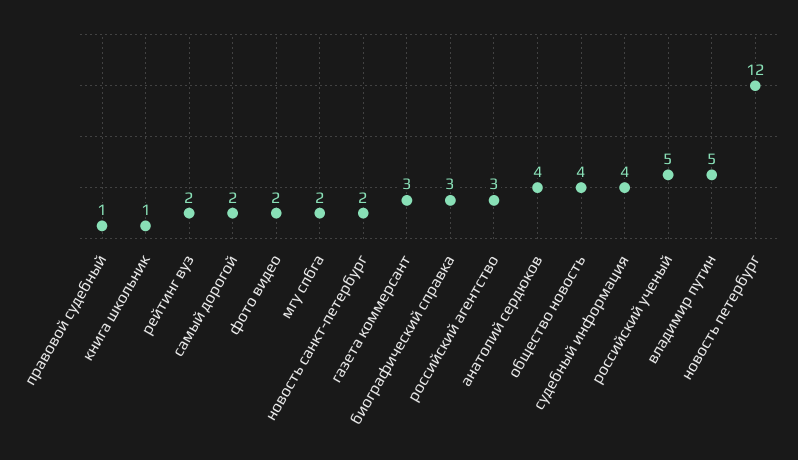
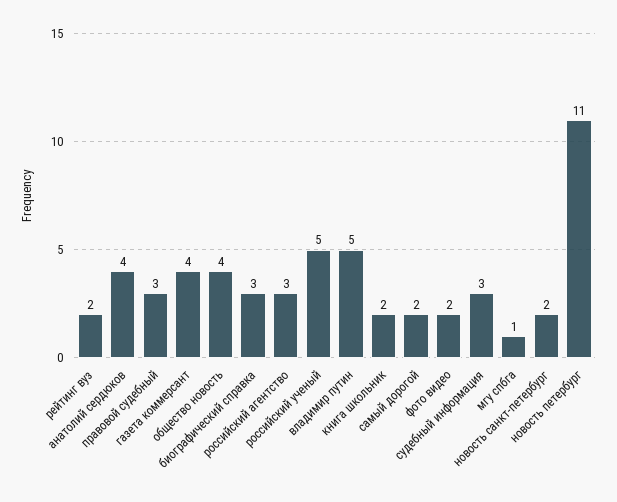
правовой судебный: 1 -> 3
книга школьник: 1 -> 2
мгу спбга: 2 -> 1
газета коммерсант: 3 -> 4
судебный информация: 4 -> 3
новость петербург: 12 -> 11

